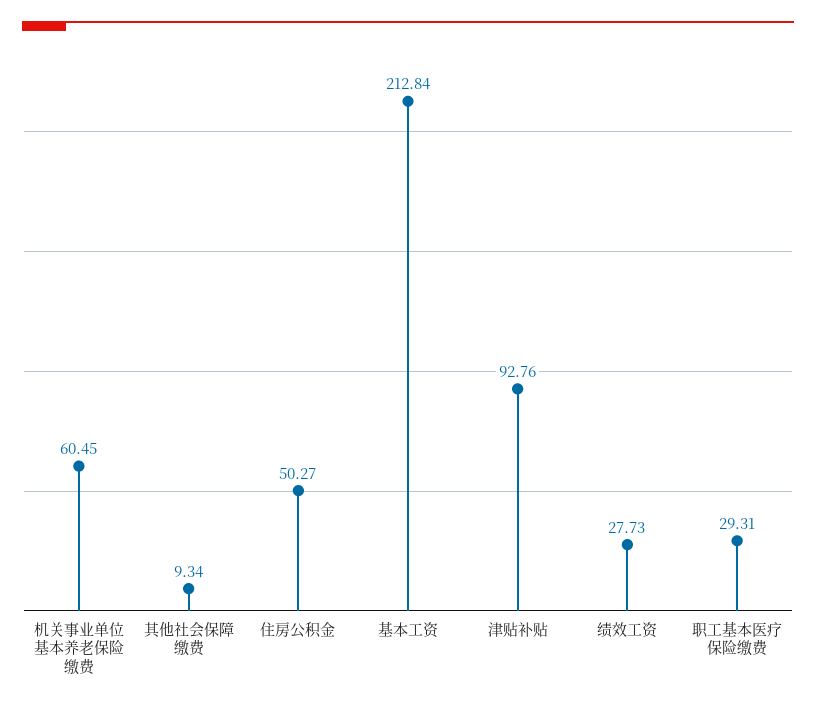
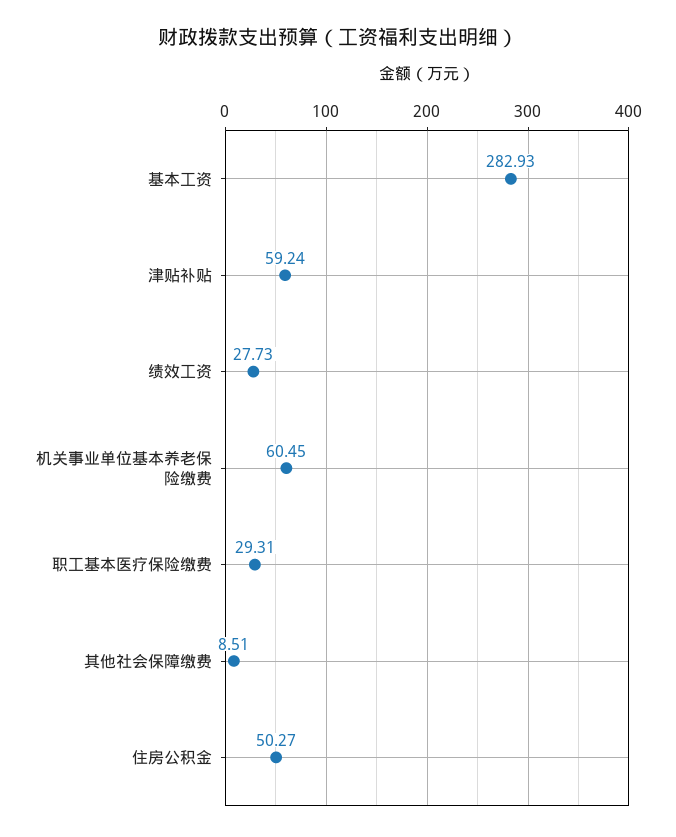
其他社会保障缴费: 9.34 -> 8.51
基本工资: 212.84 -> 282.93
津贴补贴: 92.76 -> 59.24

